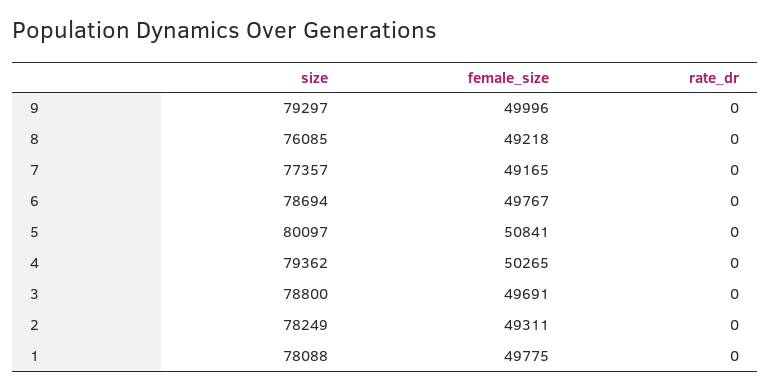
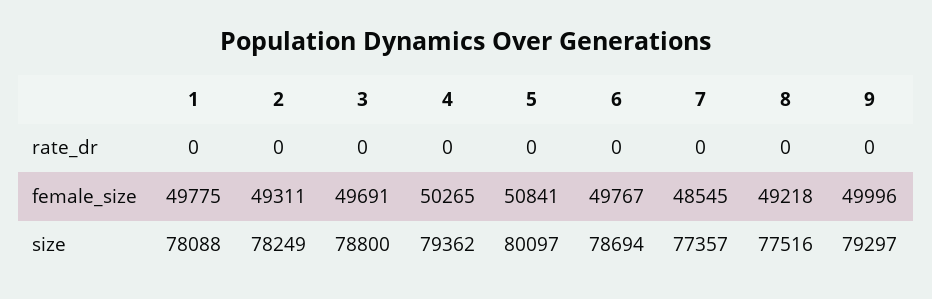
size, 8: 76085 -> 77516
female_size, 7: 49165 -> 48545

